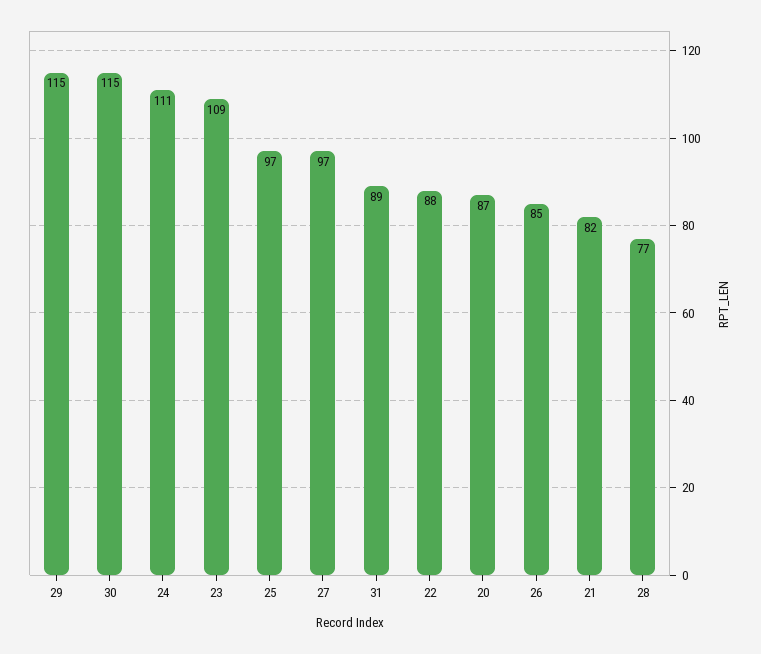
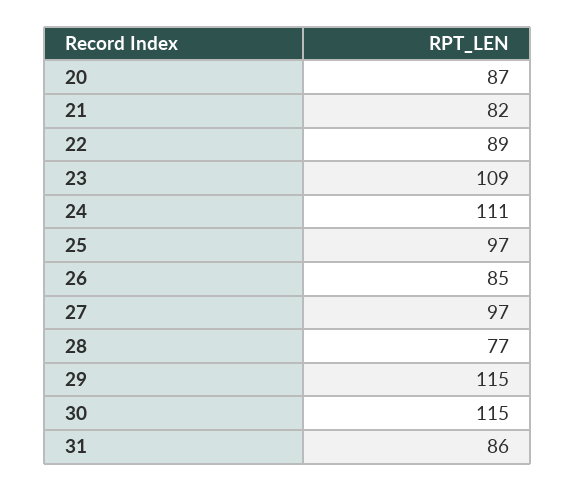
31: 89 -> 86
22: 88 -> 89

